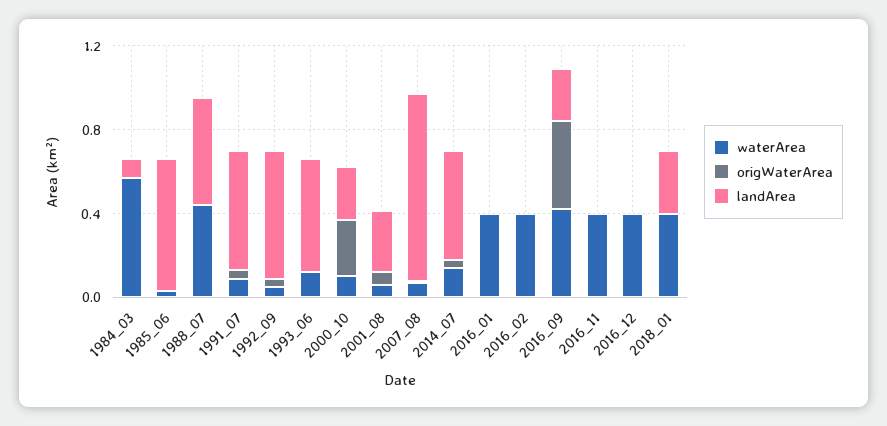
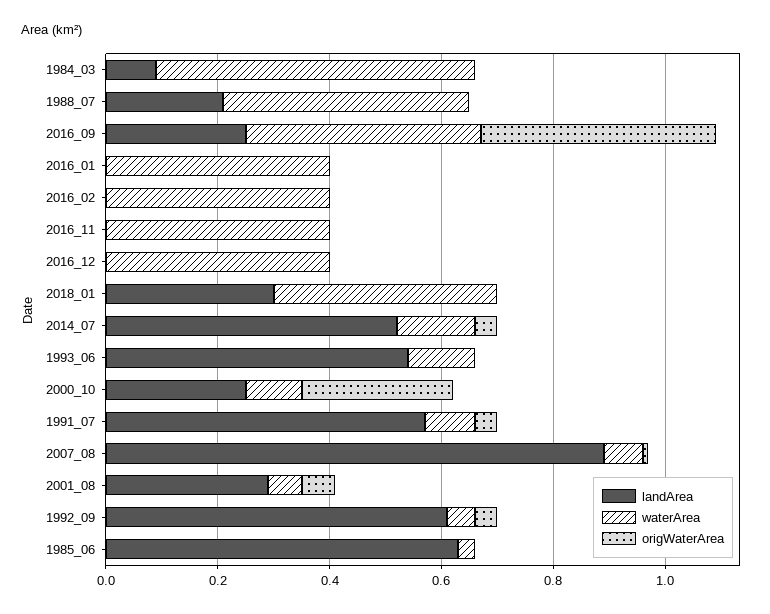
landArea, 1988_07: 0.5 -> 0.2

